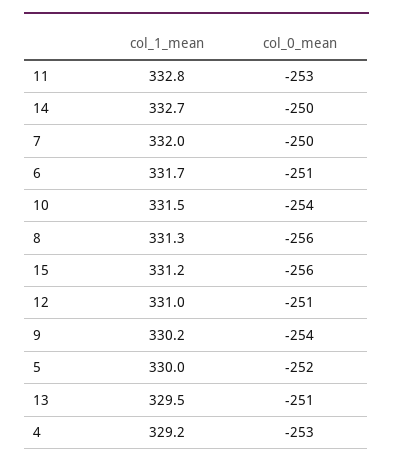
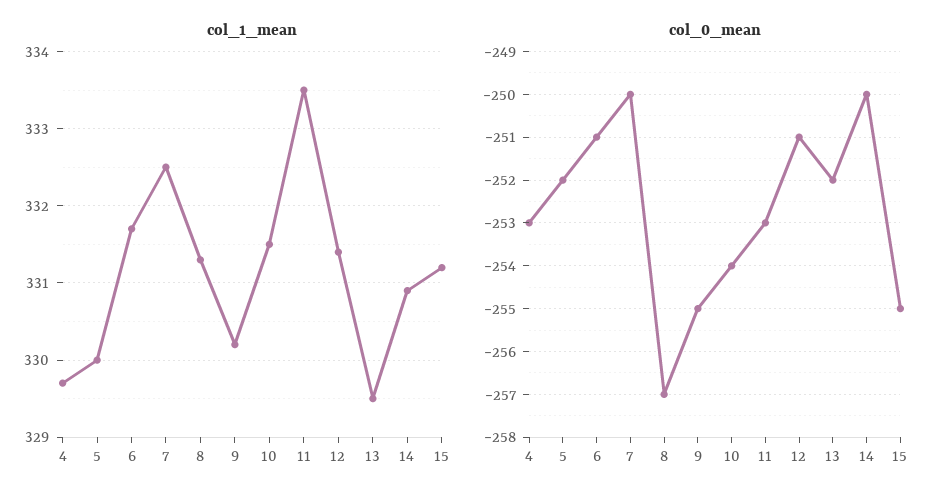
col_1_mean, 11: 332.8 -> 333.5
col_1_mean, 14: 332.7 -> 330.9
col_1_mean, 7: 332 -> 332.5
col_0_mean, 8: -256 -> -257
col_0_mean, 15: -256 -> -255
col_1_mean, 12: 331 -> 331.4
col_0_mean, 9: -254 -> -255
col_0_mean, 13: -251 -> -252
col_1_mean, 4: 329.2 -> 329.7

